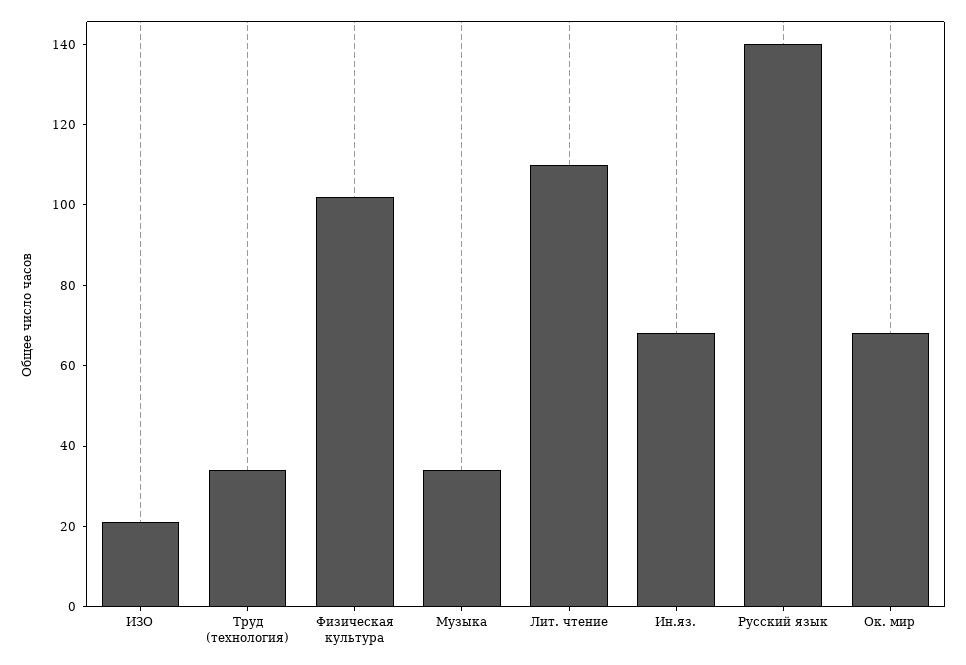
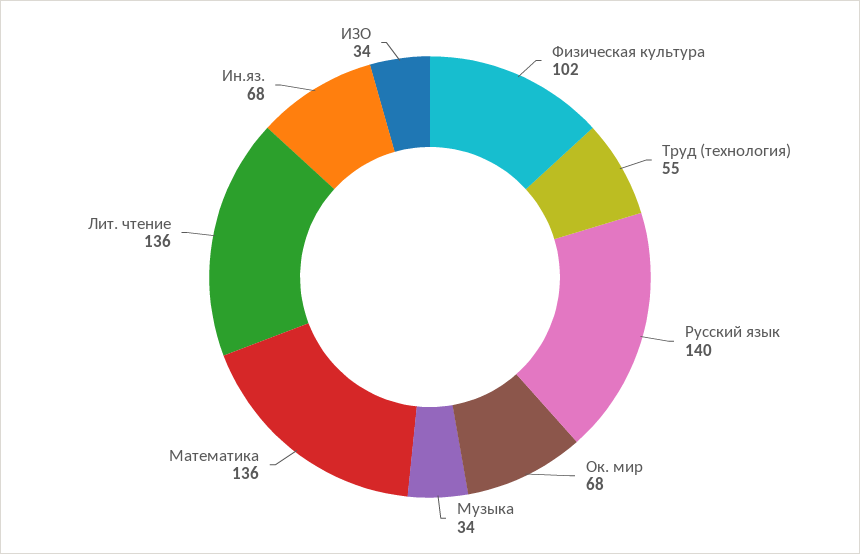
ИЗО: 20 -> 34
Труд (технология): 35 -> 55
Лит. чтение: 110 -> 136
Математика: none -> 136

